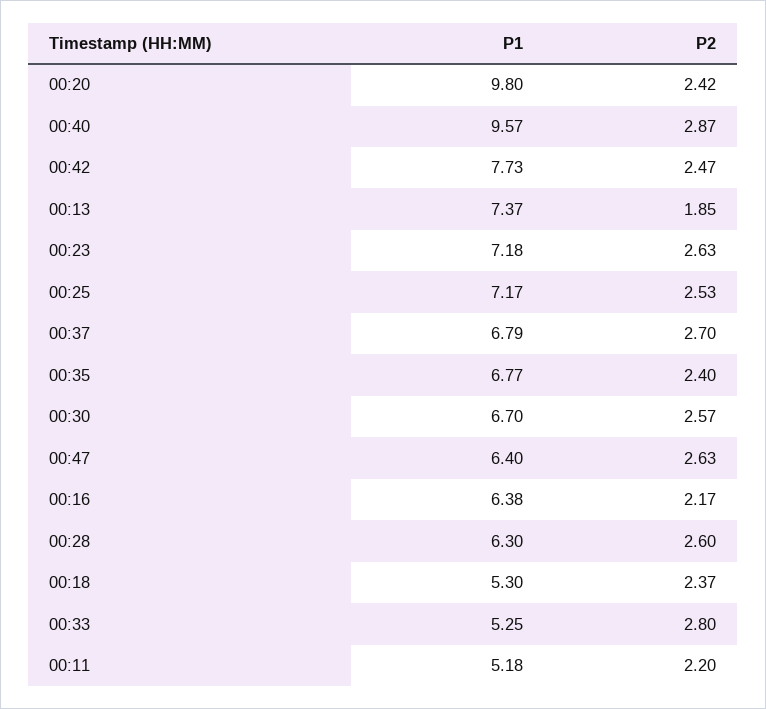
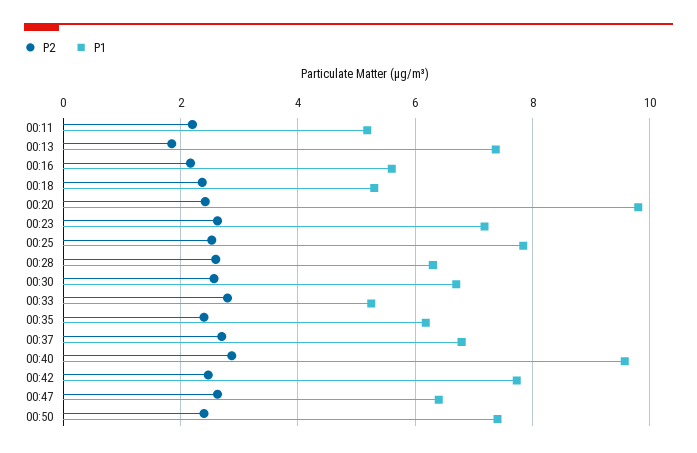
P1, 00:25: 7.17 -> 7.8
P1, 00:35: 6.77 -> 6.2
P1, 00:16: 6.38 -> 5.6
P2, 00:50: none -> 2.4
P1, 00:50: none -> 7.4

